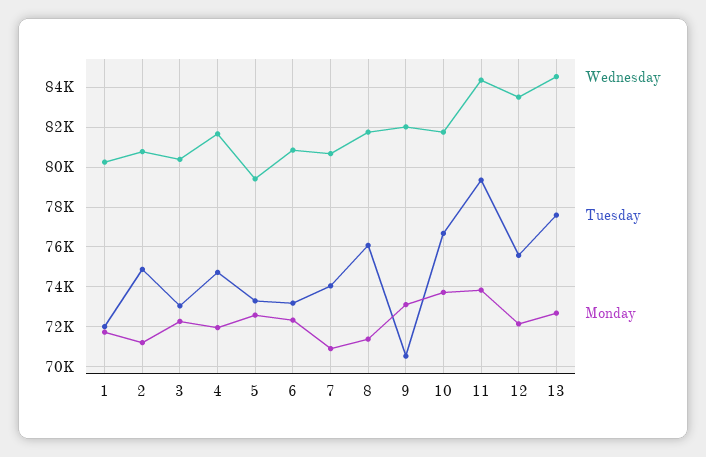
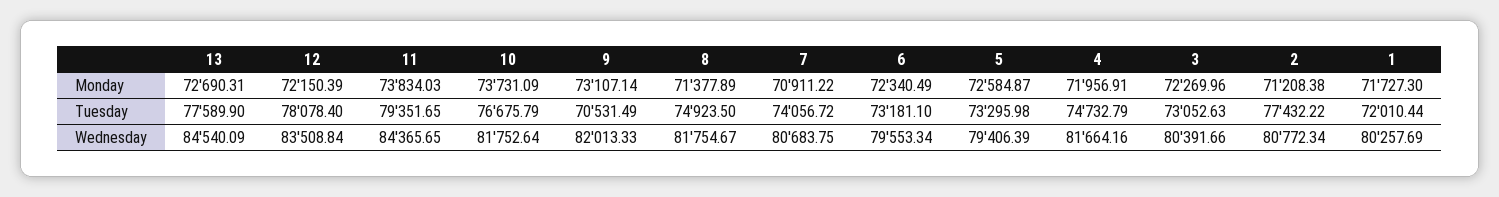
Tuesday, 2: 75000 -> 77432.22
Wednesday, 6: 81000 -> 79553.34
Tuesday, 8: 76000 -> 74923.5
Tuesday, 12: 75500 -> 78078.4

